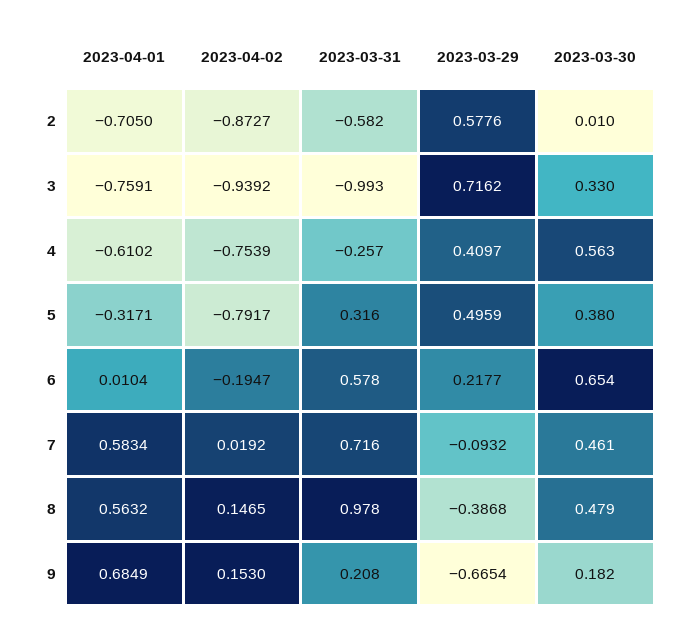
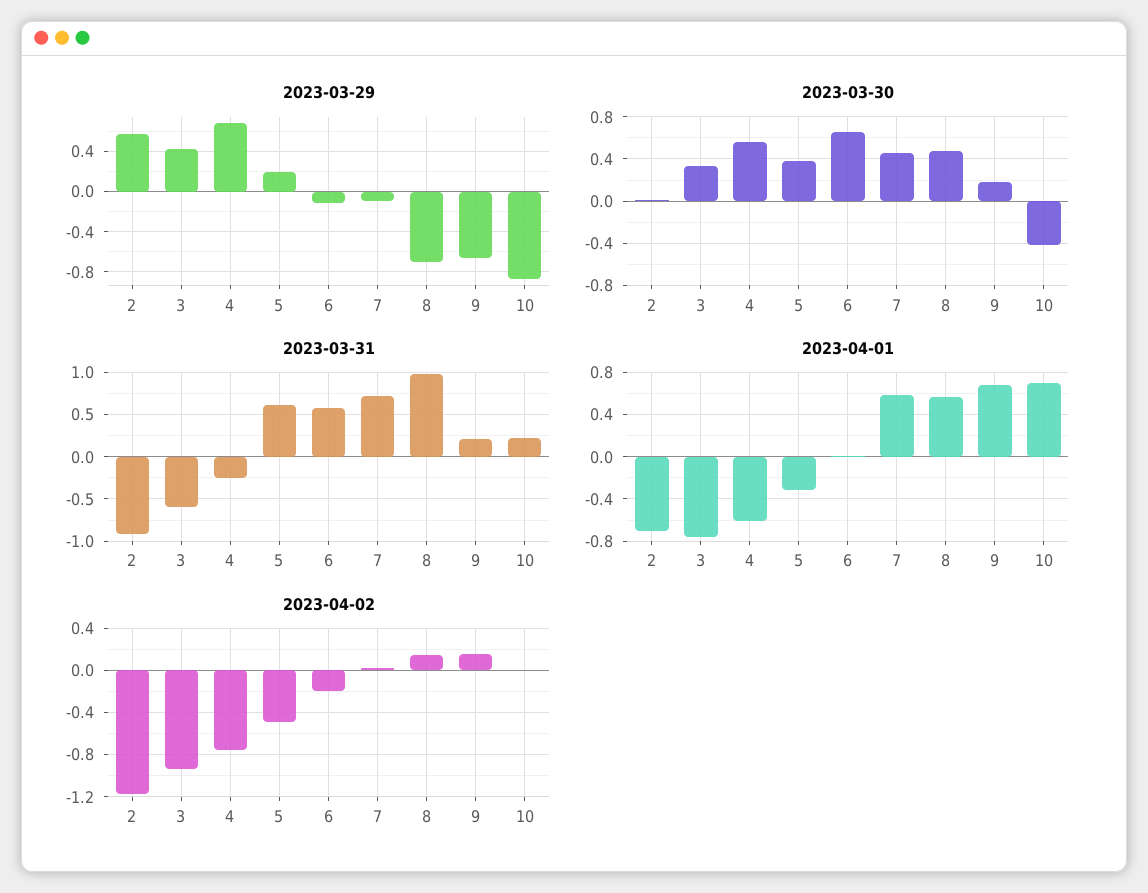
2023-04-02, 2: -0.8727 -> -1.2
2023-03-31, 2: -0.582 -> -0.9
2023-03-31, 3: -0.993 -> -0.6
2023-03-29, 3: 0.7162 -> 0.4
2023-03-29, 4: 0.4097 -> 0.7
2023-04-02, 5: -0.7917 -> -0.5
2023-03-31, 5: 0.316 -> 0.6
2023-03-29, 5: 0.4959 -> 0.2
2023-03-29, 6: 0.2177 -> -0.1
2023-03-29, 8: -0.3868 -> -0.7
2023-03-29, 10: none -> -0.9
2023-03-30, 10: none -> -0.4
2023-03-31, 10: none -> 0.2
2023-04-01, 10: none -> 0.7
2023-04-02, 10: none -> 0

